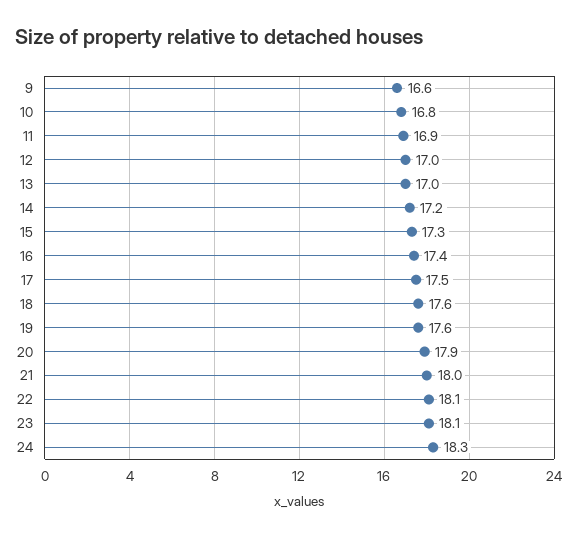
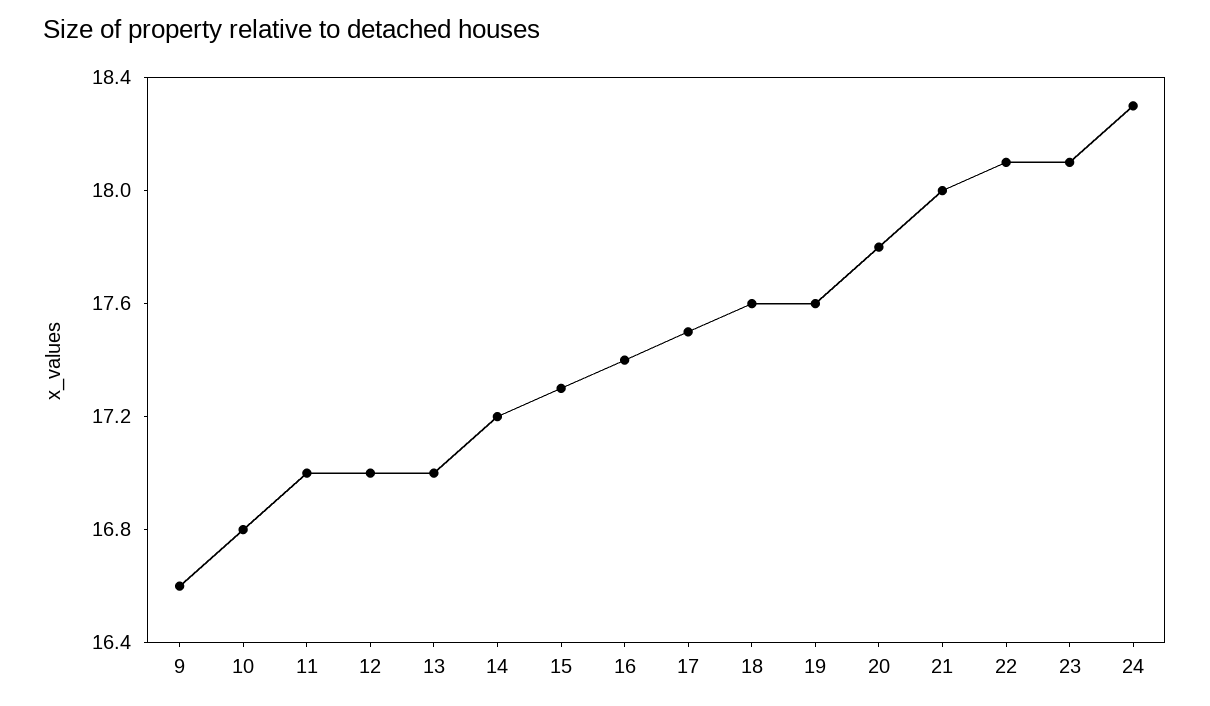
11: 16.9 -> 17
20: 17.9 -> 17.8

